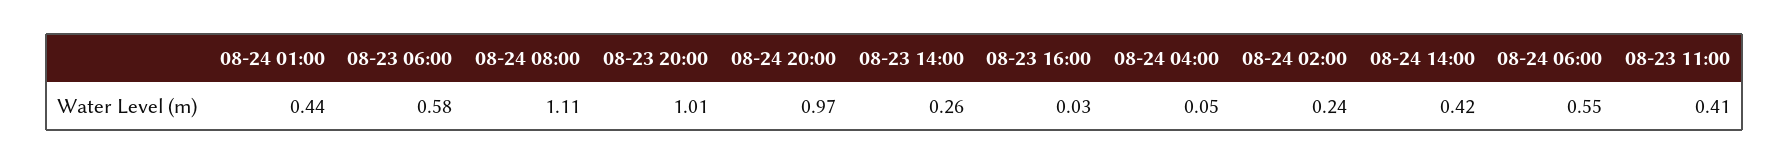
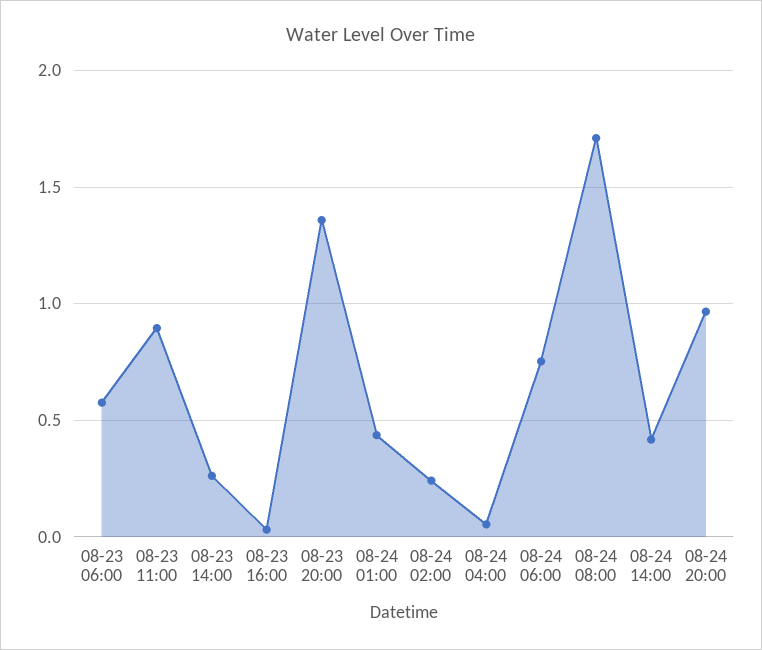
08-24 08:00: 1.11 -> 1.7
08-23 20:00: 1.01 -> 1.35
08-24 06:00: 0.55 -> 0.75
08-23 11:00: 0.41 -> 0.9

